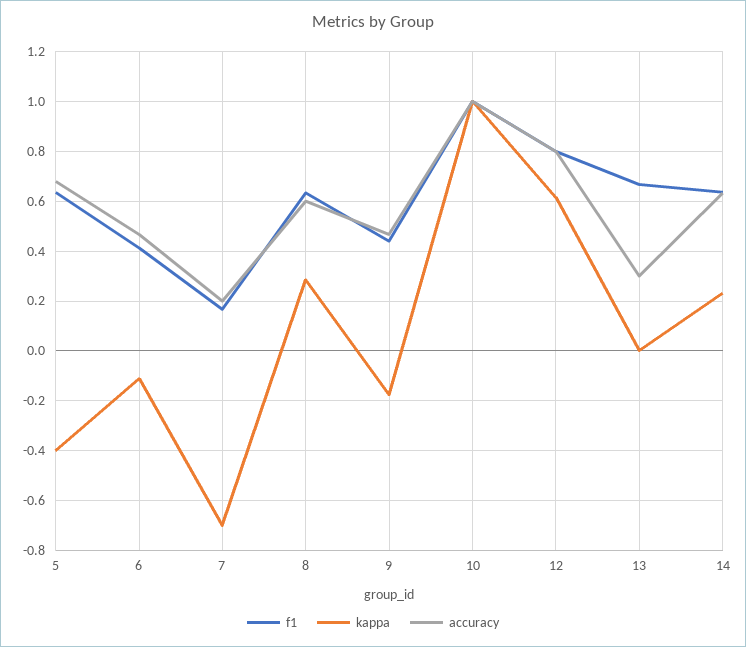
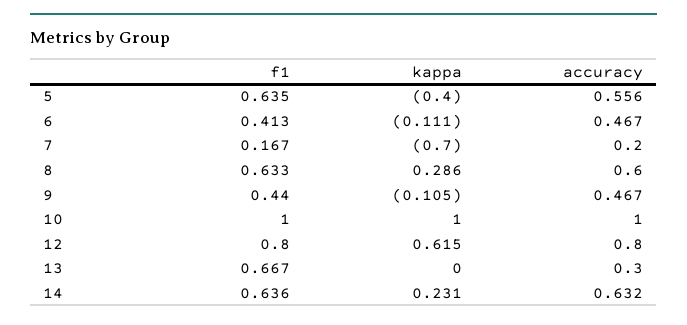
accuracy, 5: 0.675 -> 0.556
kappa, 9: -0.175 -> -0.105

